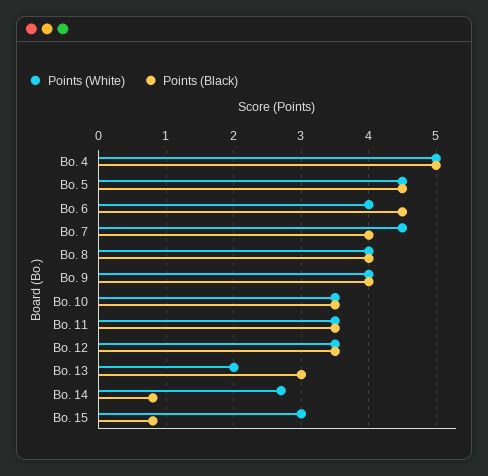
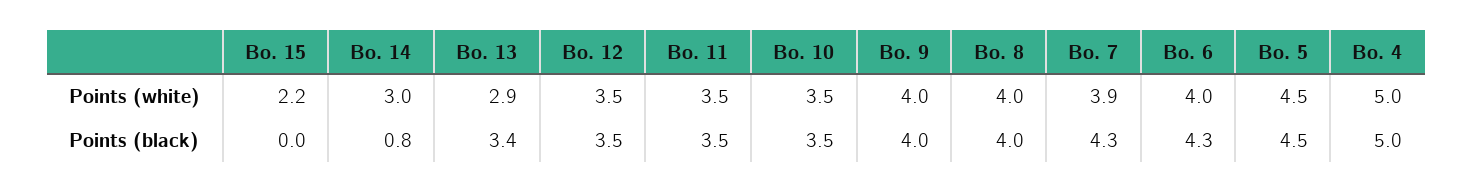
Points (Black), Bo. 6: 4.5 -> 4.3
Points (White), Bo. 7: 4.5 -> 3.9
Points (Black), Bo. 7: 4 -> 4.3
Points (White), Bo. 13: 2 -> 2.9
Points (Black), Bo. 13: 3 -> 3.4
Points (White), Bo. 14: 2.7 -> 3
Points (White), Bo. 15: 3 -> 2.2
Points (Black), Bo. 15: 0.8 -> 0

